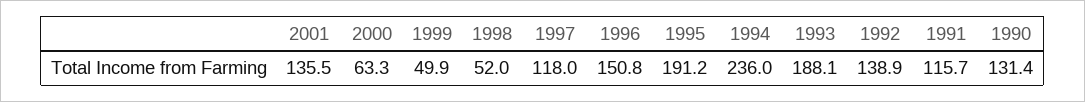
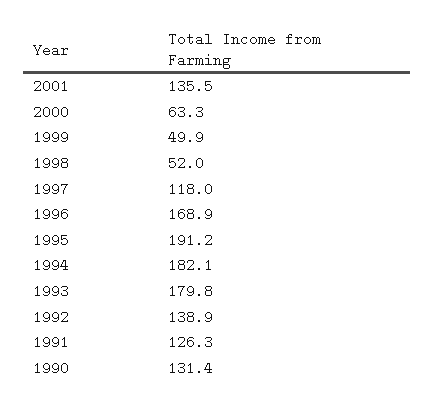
1996: 150.8 -> 168.9
1994: 236 -> 182.1
1993: 188.1 -> 179.8
1991: 115.7 -> 126.3

